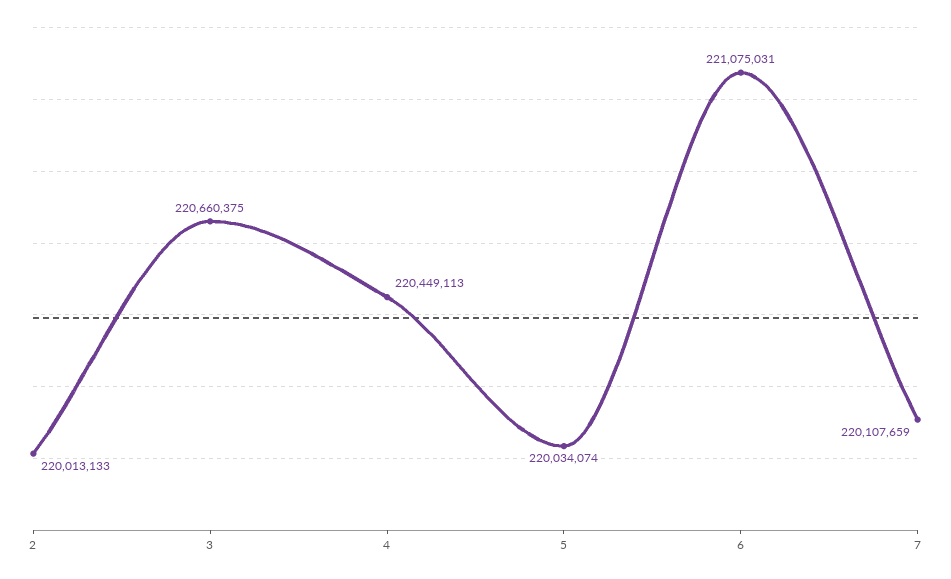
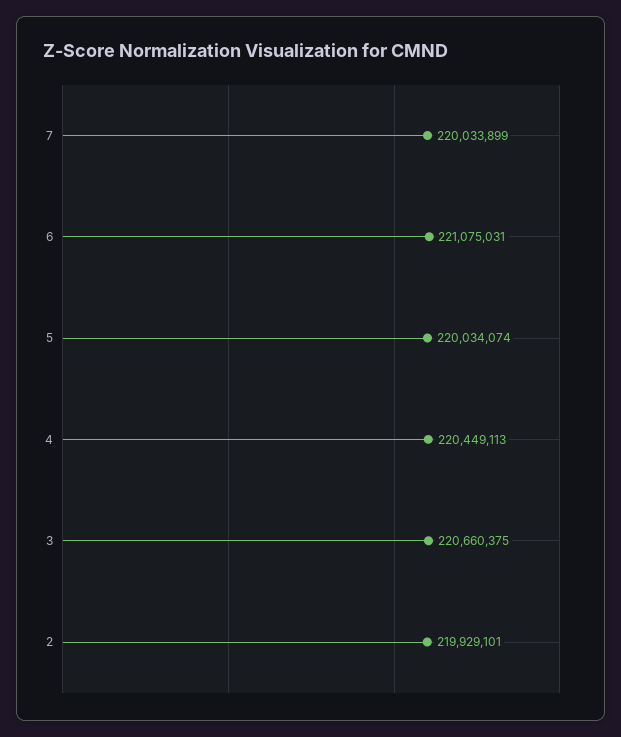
2: 220013133 -> 219929101
7: 220107659 -> 220033899

